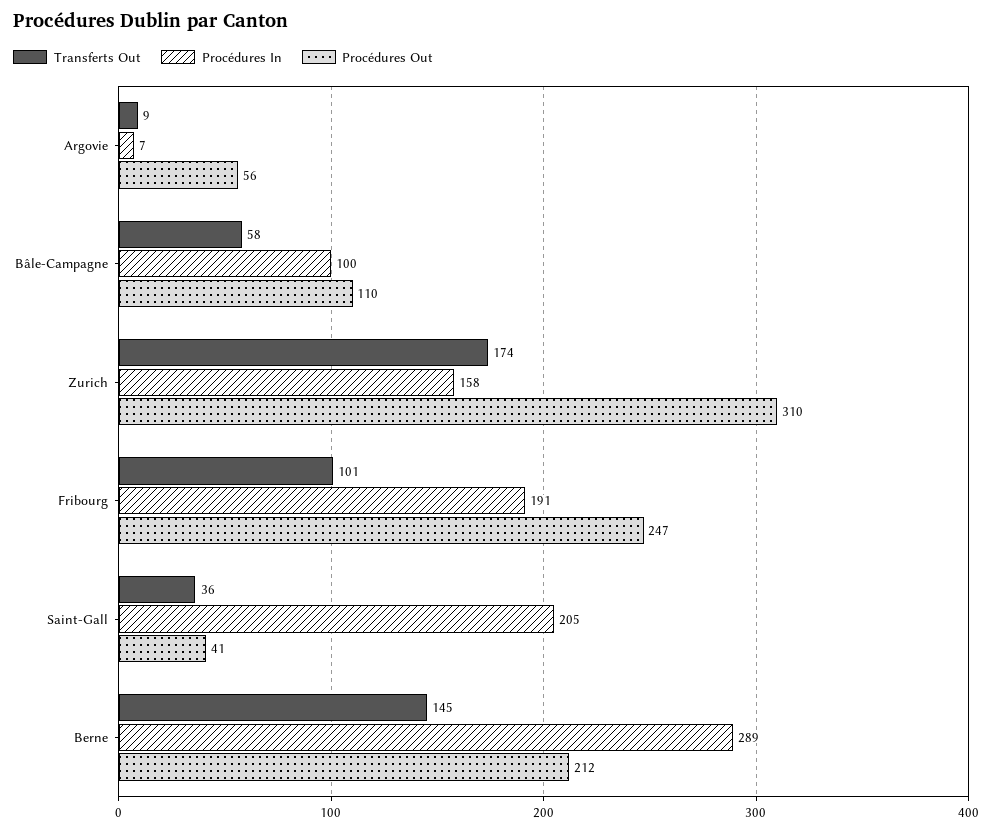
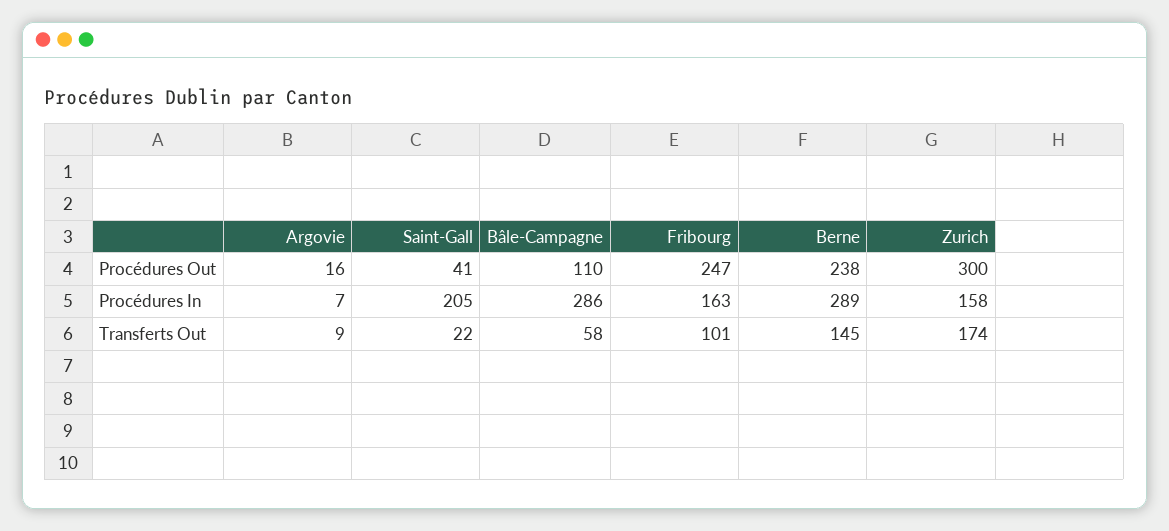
Procédures Out, Argovie: 56 -> 16
Procédures In, Bâle-Campagne: 100 -> 286
Procédures Out, Zurich: 310 -> 300
Procédures In, Fribourg: 191 -> 163
Transferts Out, Saint-Gall: 36 -> 22
Procédures Out, Berne: 212 -> 238

